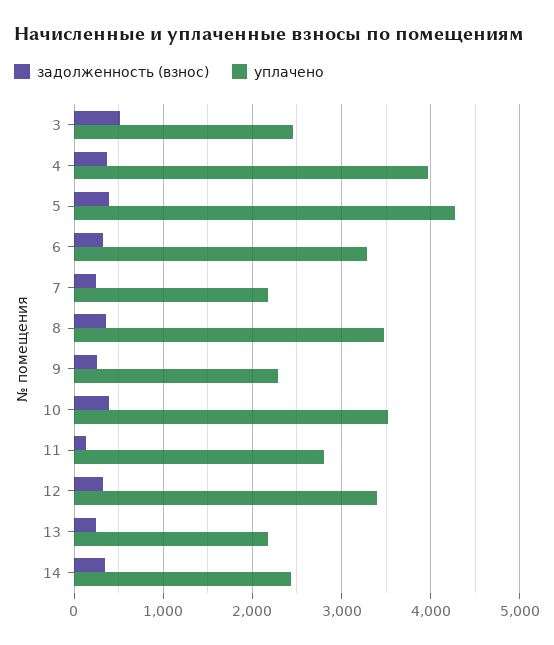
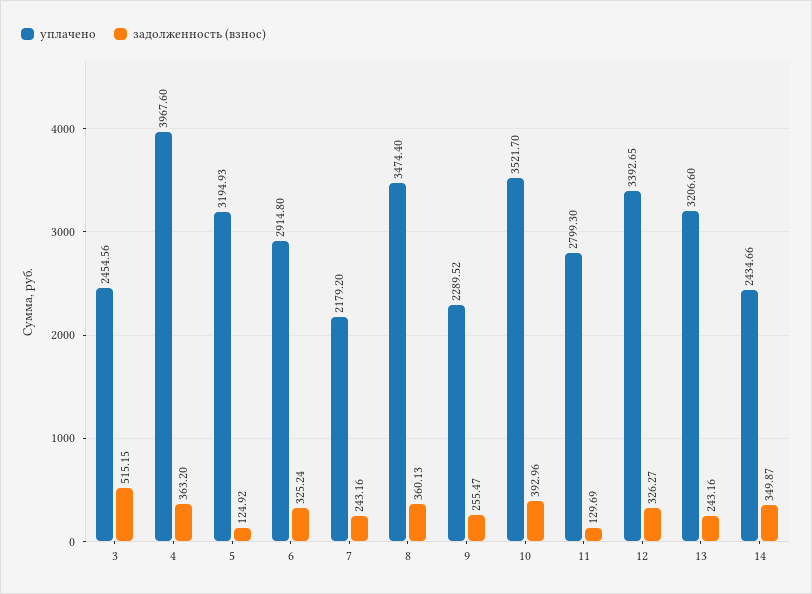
задолженность (взнос), 5: 400 -> 124.92
уплачено, 5: 4300 -> 3194.93
уплачено, 6: 3300 -> 2914.8
уплачено, 13: 2200 -> 3206.6

